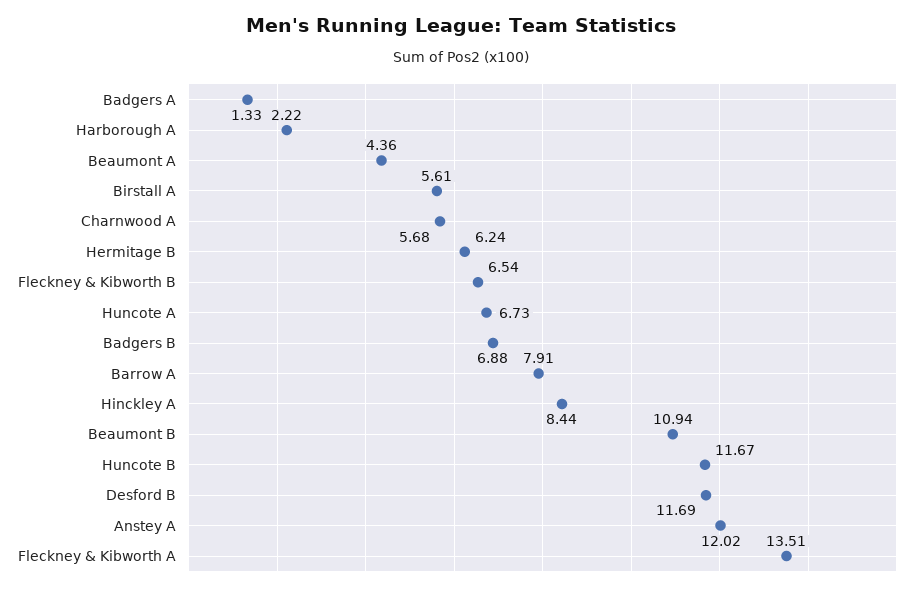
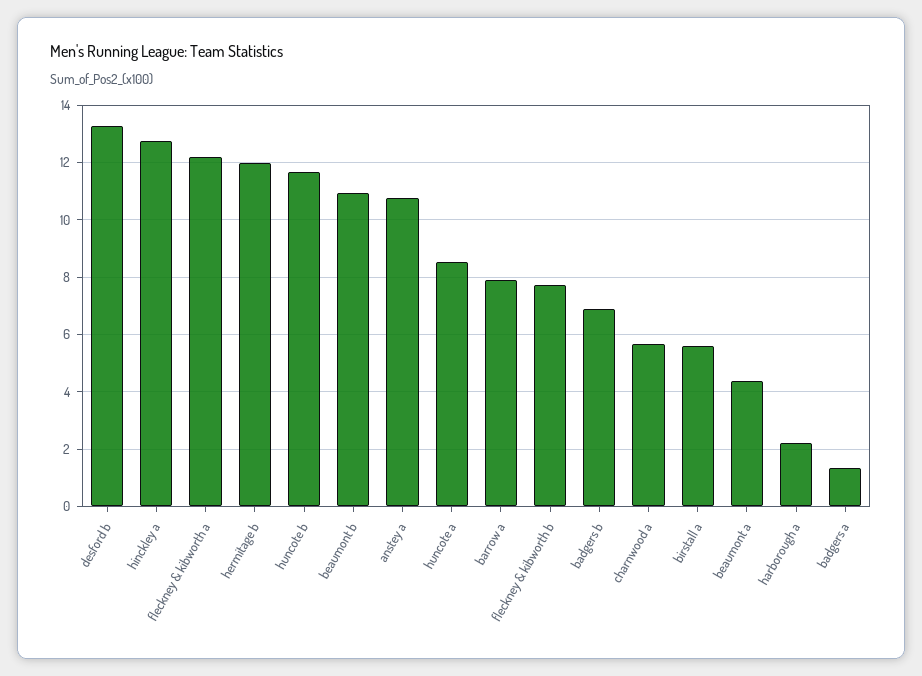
Hermitage B: 6.24 -> 12
Fleckney & Kibworth B: 6.54 -> 7.75
Huncote A: 6.73 -> 8.5
Hinckley A: 8.44 -> 12.75
Desford B: 11.69 -> 13.25
Anstey A: 12.02 -> 10.75
Fleckney & Kibworth A: 13.51 -> 12.25

